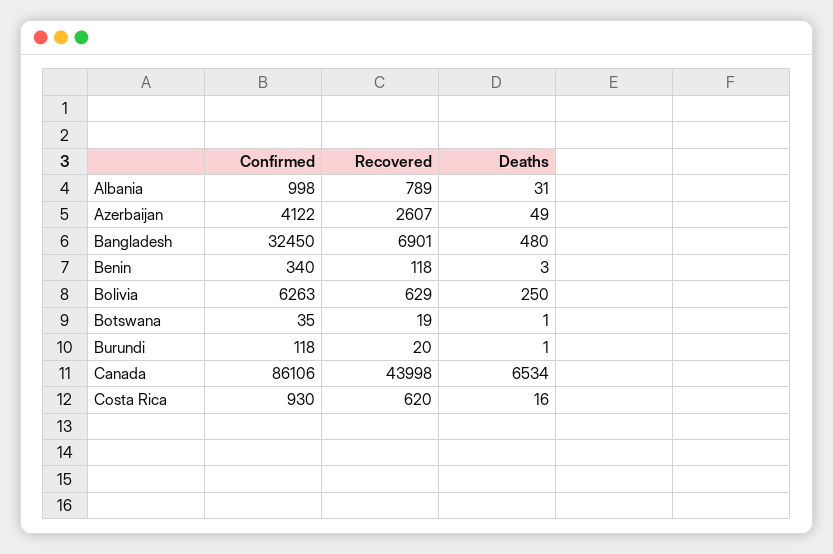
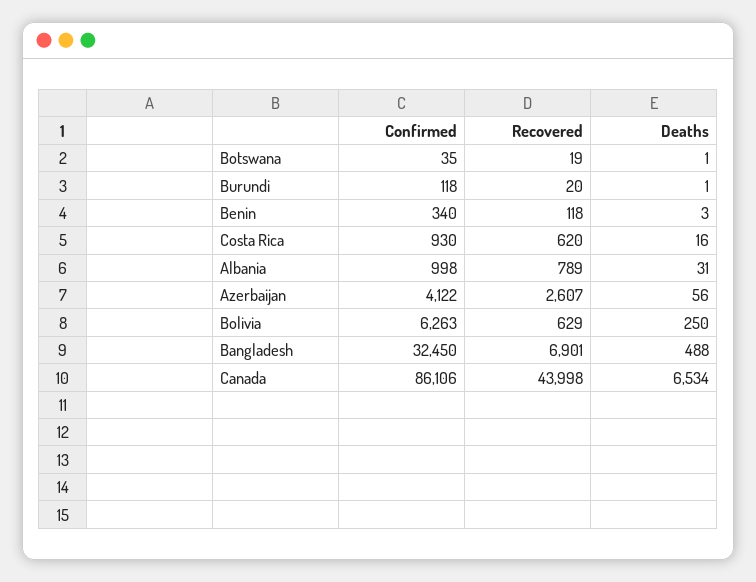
Deaths, Azerbaijan: 49 -> 56
Deaths, Bangladesh: 480 -> 488

